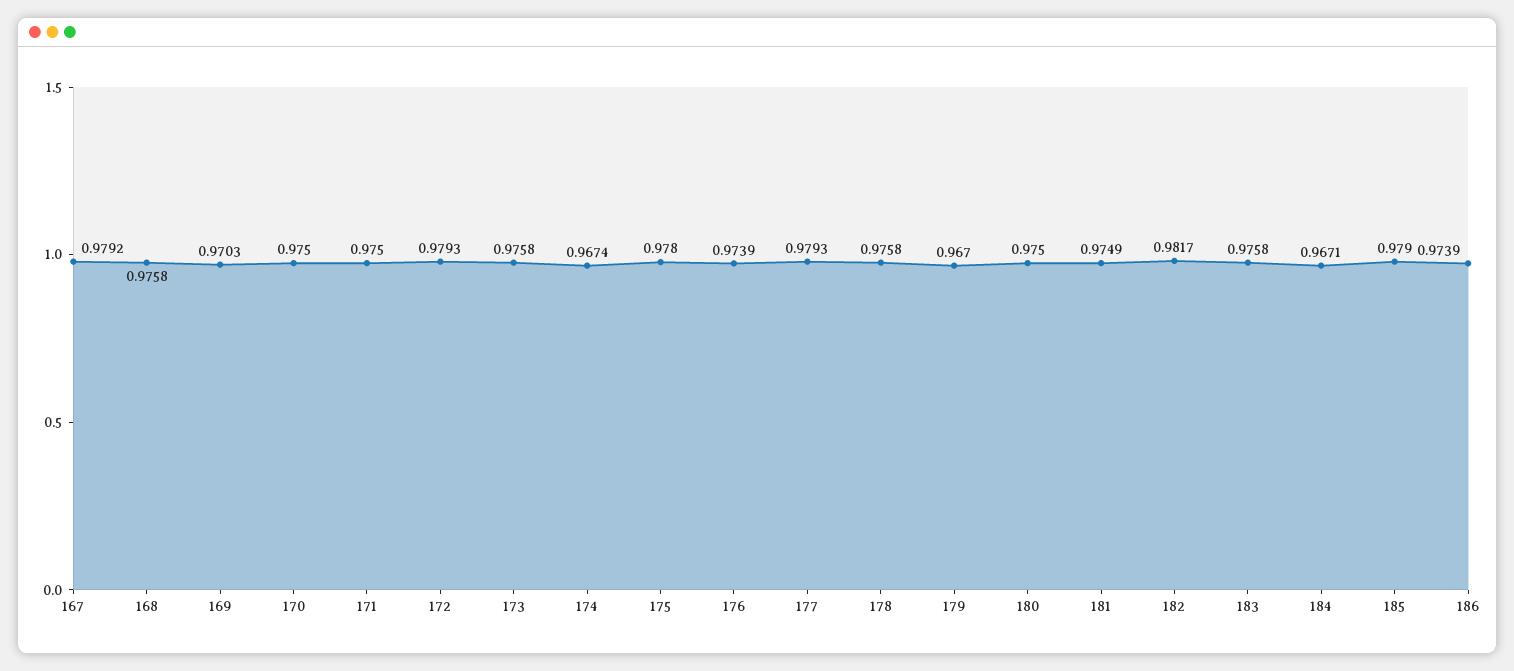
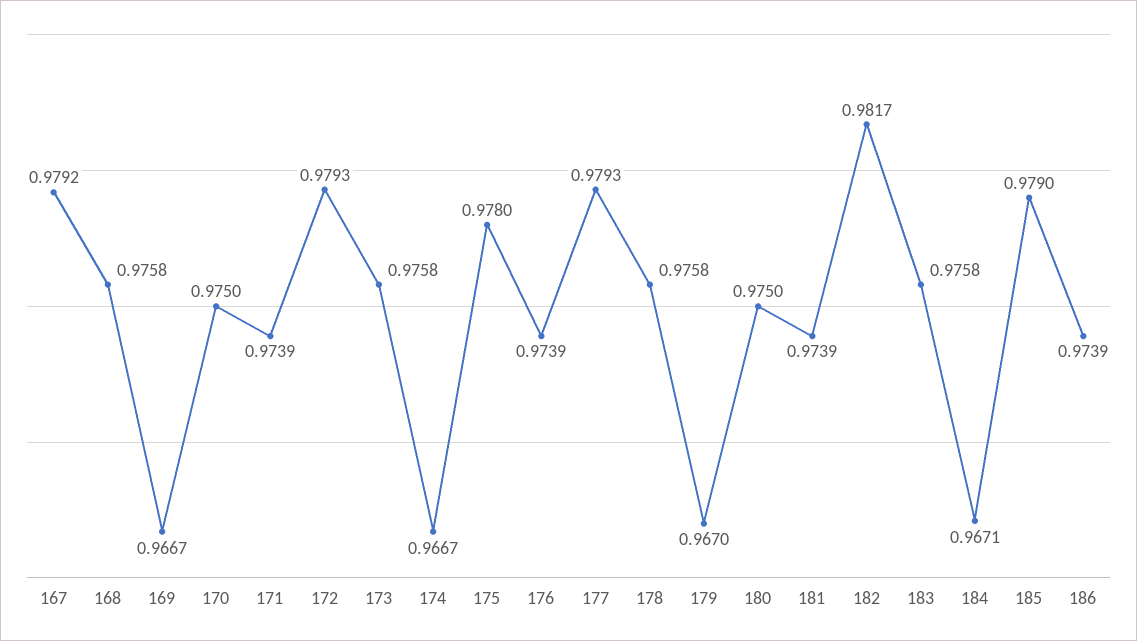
169: 0.9703 -> 0.9667
171: 0.975 -> 0.9739
174: 0.9674 -> 0.9667
181: 0.9749 -> 0.9739

